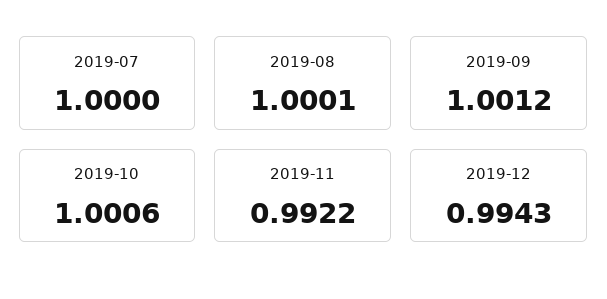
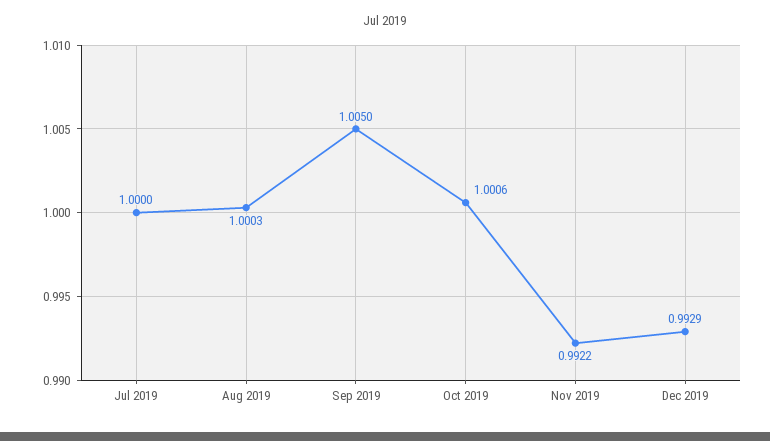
2019-08: 1.0001 -> 1.0003
2019-09: 1.0012 -> 1.005
2019-12: 0.9943 -> 0.9929

